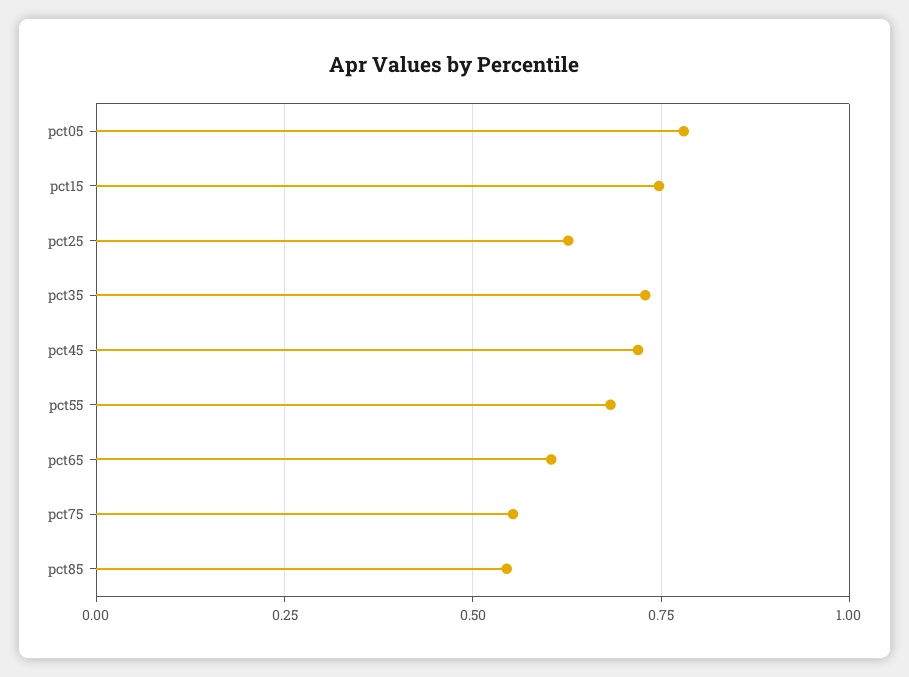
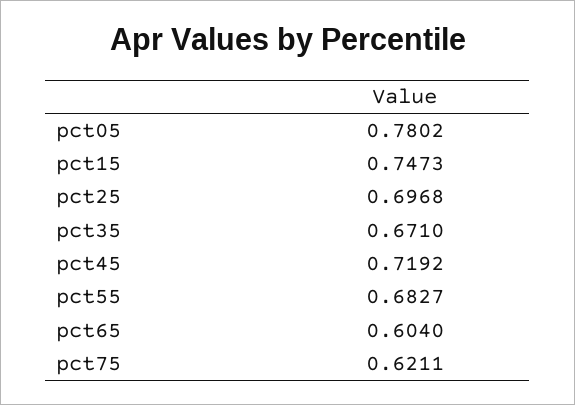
pct25: 0.625 -> 0.6968
pct35: 0.725 -> 0.671
pct75: 0.55 -> 0.6211
pct85: 0.55 -> none

